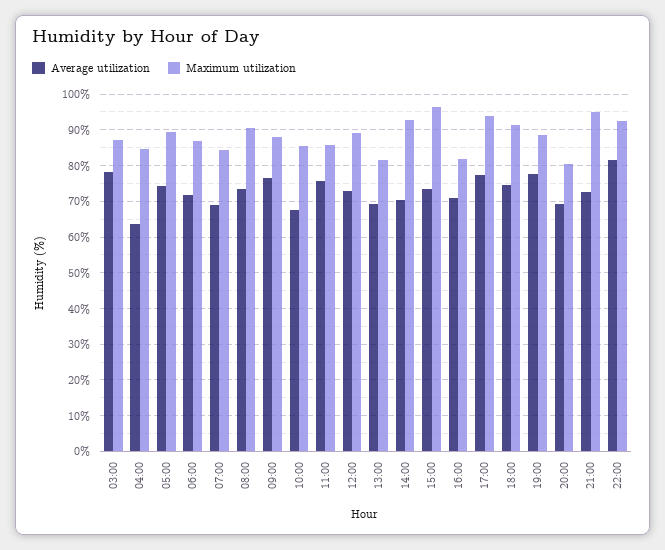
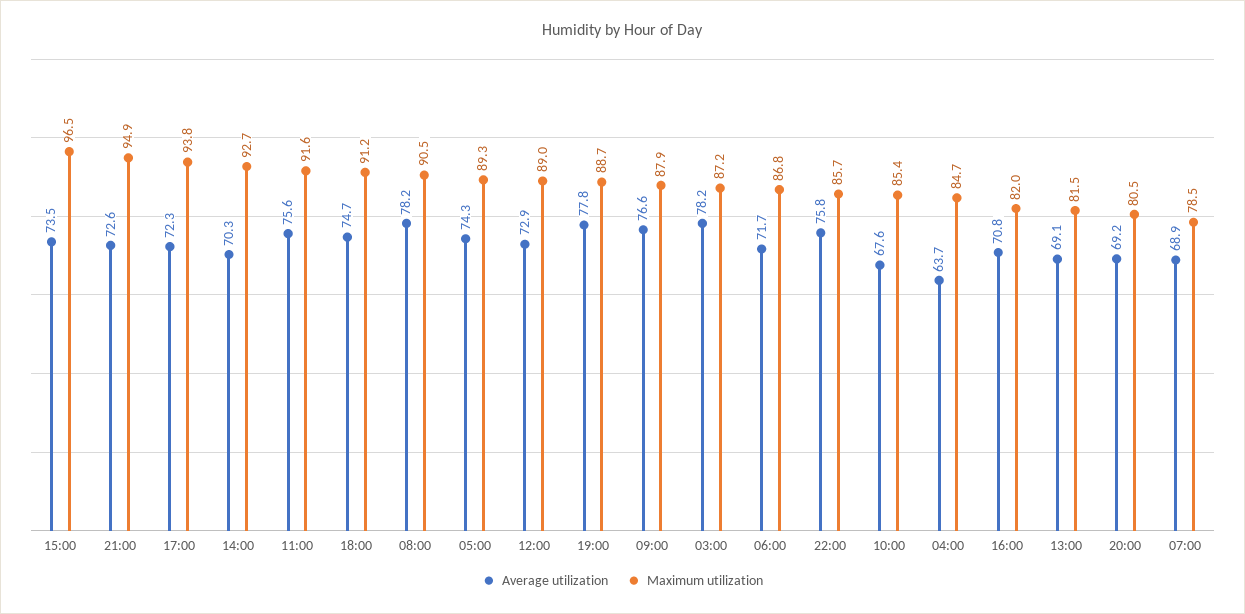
Maximum utilization, 07:00: 84 -> 78.5
Average utilization, 08:00: 74 -> 78.2
Maximum utilization, 11:00: 86 -> 91.6
Average utilization, 17:00: 78 -> 72.3
Average utilization, 22:00: 82 -> 75.8
Maximum utilization, 22:00: 92 -> 85.7

